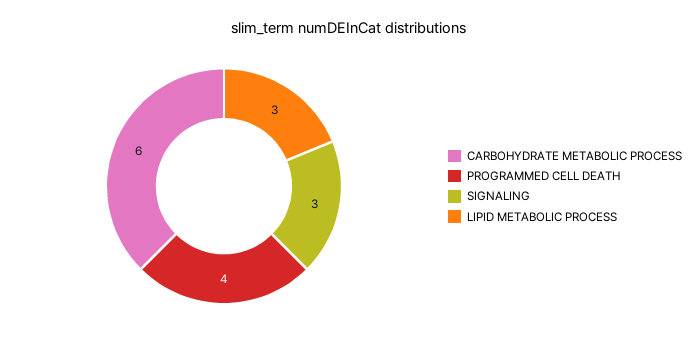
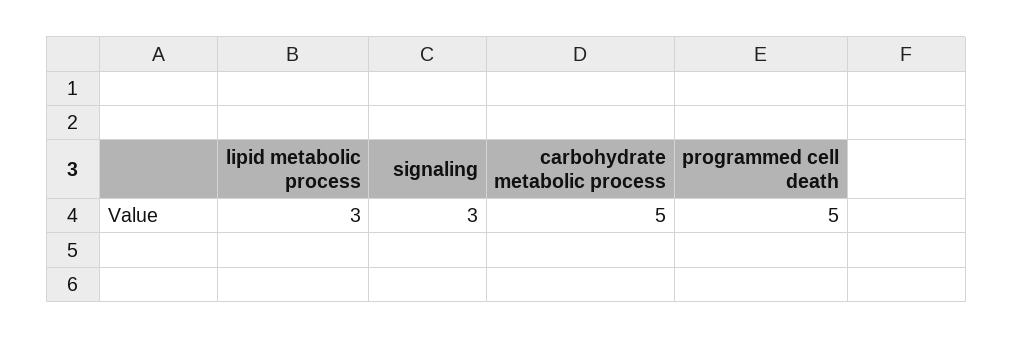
CARBOHYDRATE METABOLIC PROCESS: 6 -> 5
PROGRAMMED CELL DEATH: 4 -> 5

